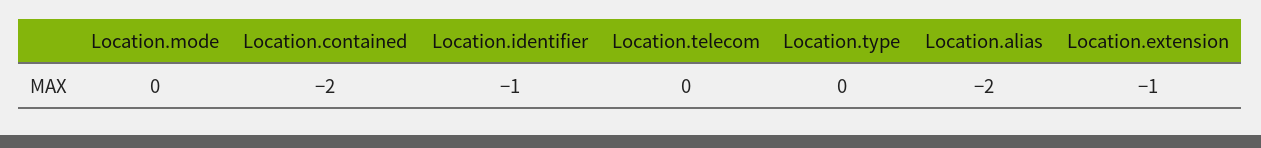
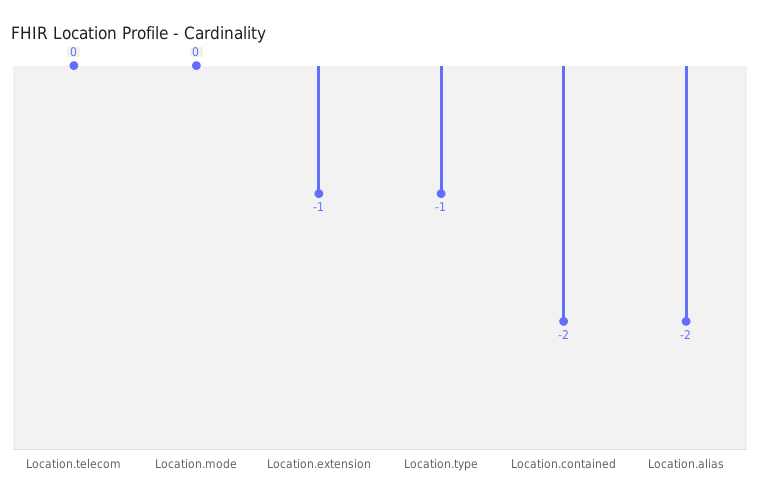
Location.identifier: -1 -> none
Location.type: 0 -> -1

